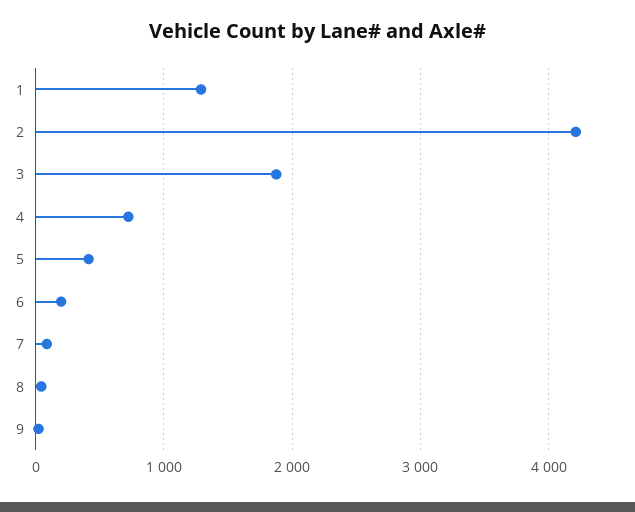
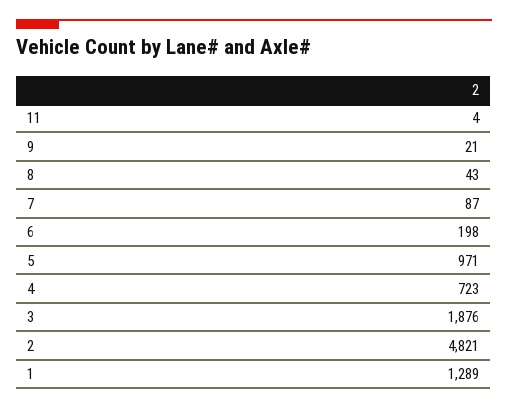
2: 4200 -> 4821
5: 400 -> 971
11: none -> 4

